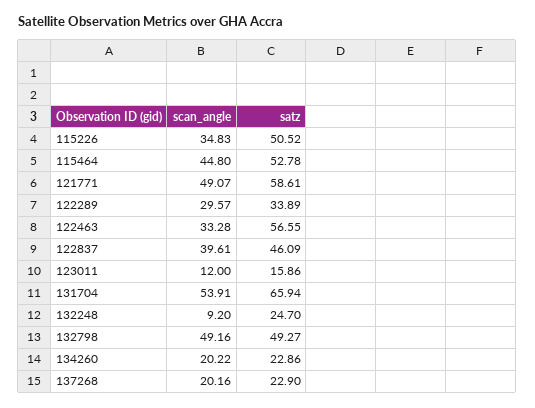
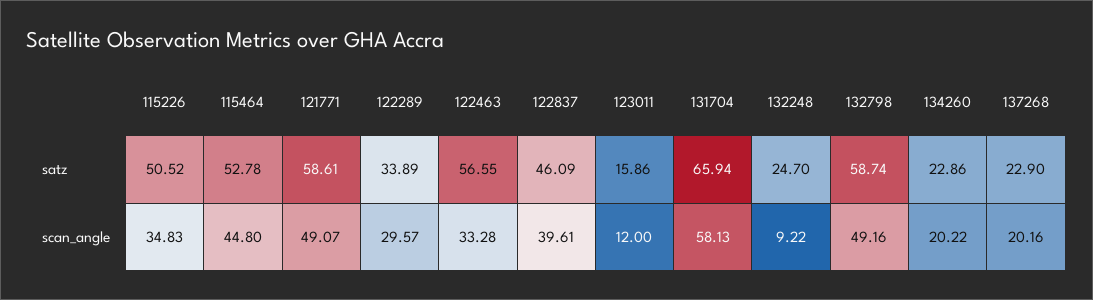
scan_angle, 131704: 53.91 -> 58.13
scan_angle, 132248: 9.2 -> 9.22
satz, 132798: 49.27 -> 58.74

